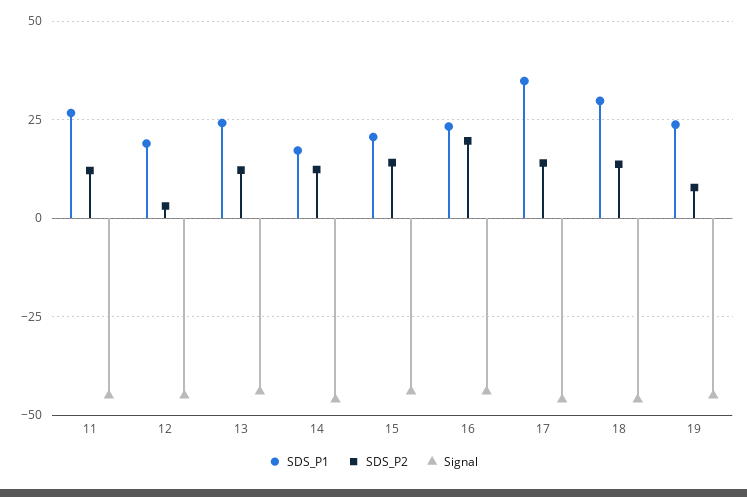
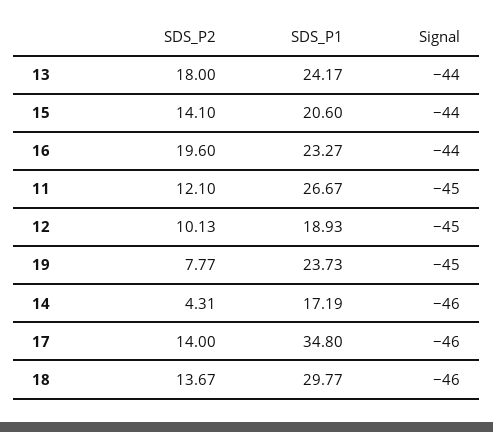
SDS_P2, 12: 2.5 -> 10.13
SDS_P2, 13: 12.5 -> 18
SDS_P2, 14: 12.5 -> 4.31

